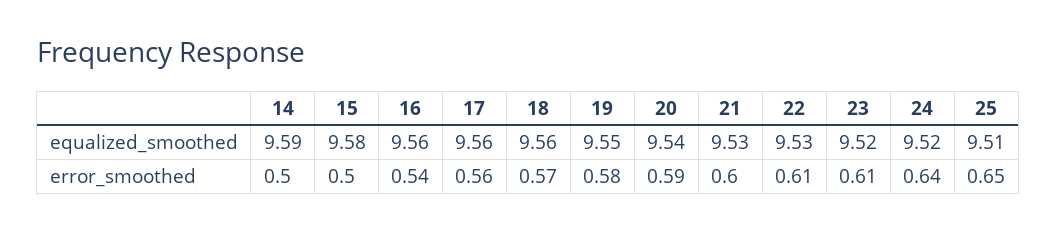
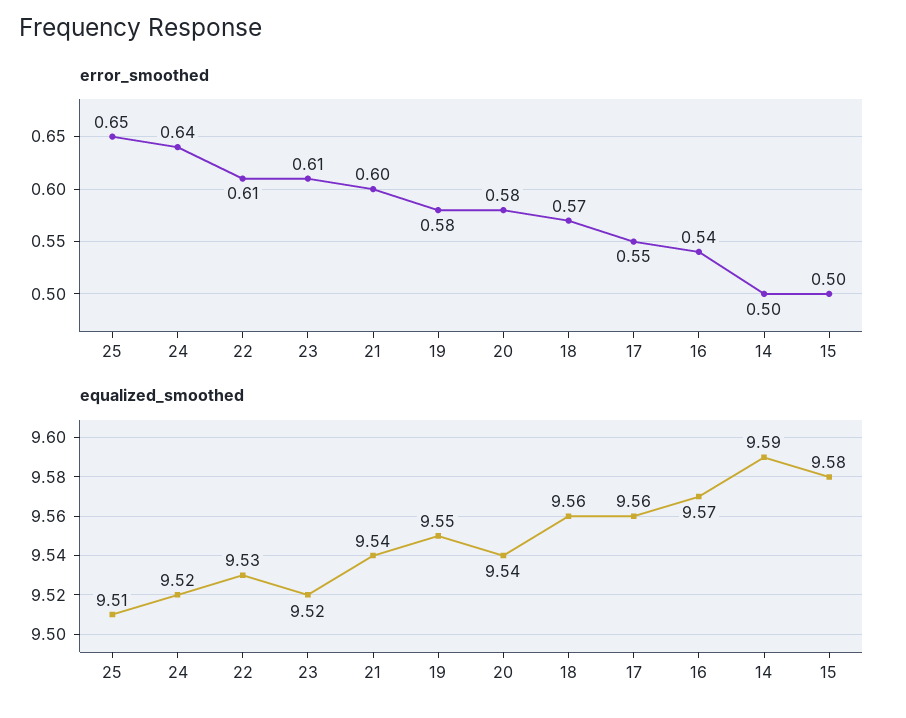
equalized_smoothed, 16: 9.56 -> 9.57
equalized_smoothed, 21: 9.53 -> 9.54
error_smoothed, 17: 0.56 -> 0.55
error_smoothed, 20: 0.59 -> 0.58

